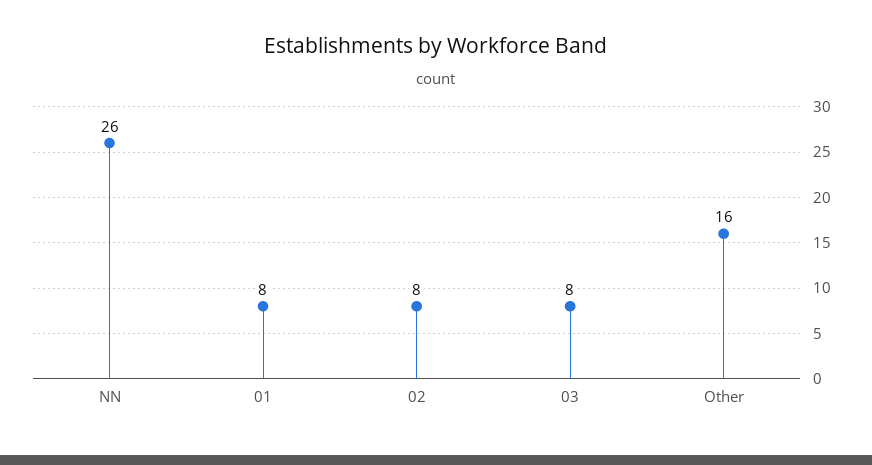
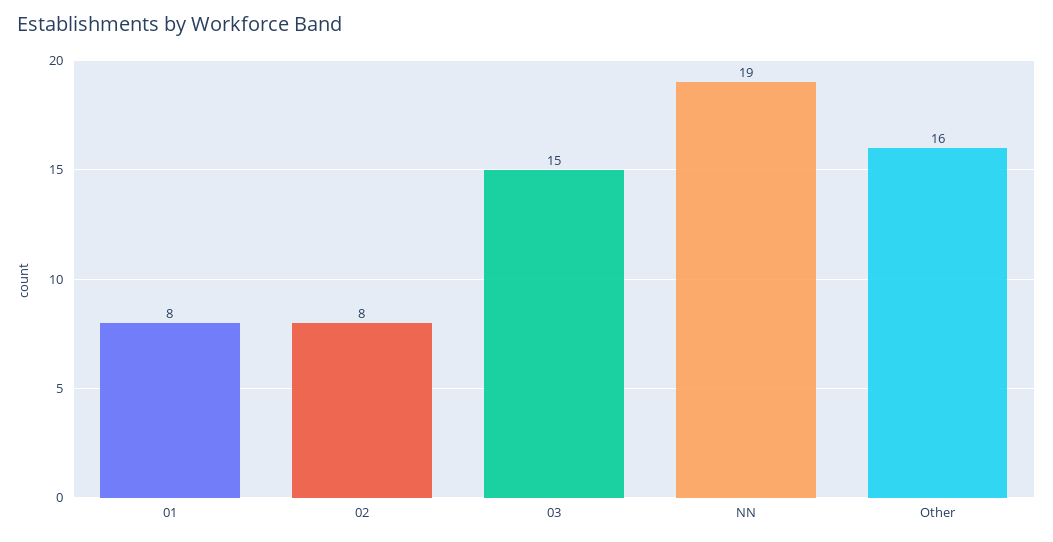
NN: 26 -> 19
03: 8 -> 15

